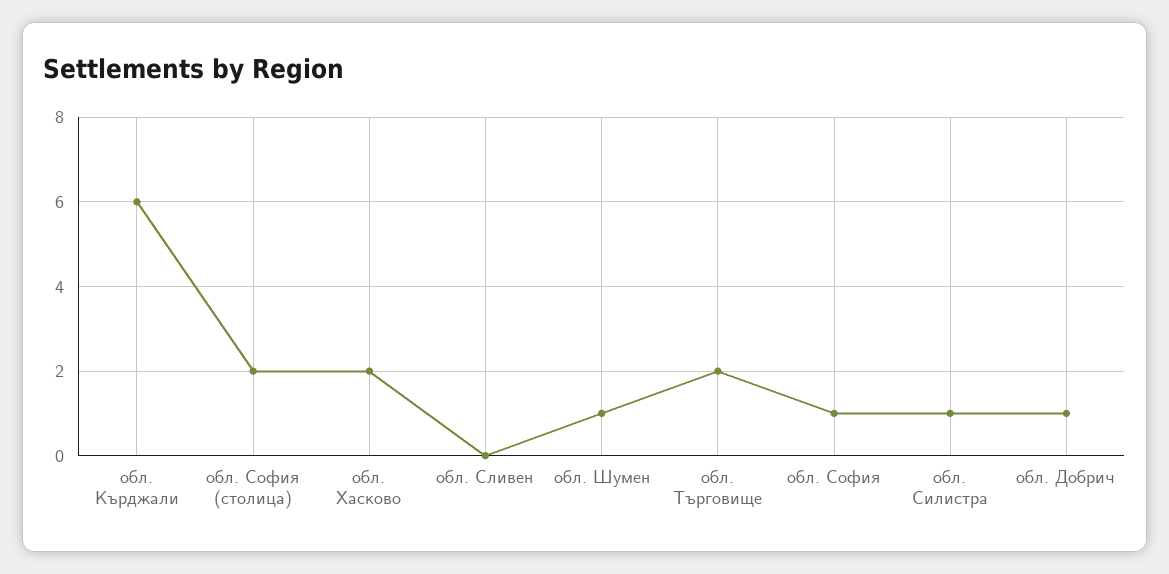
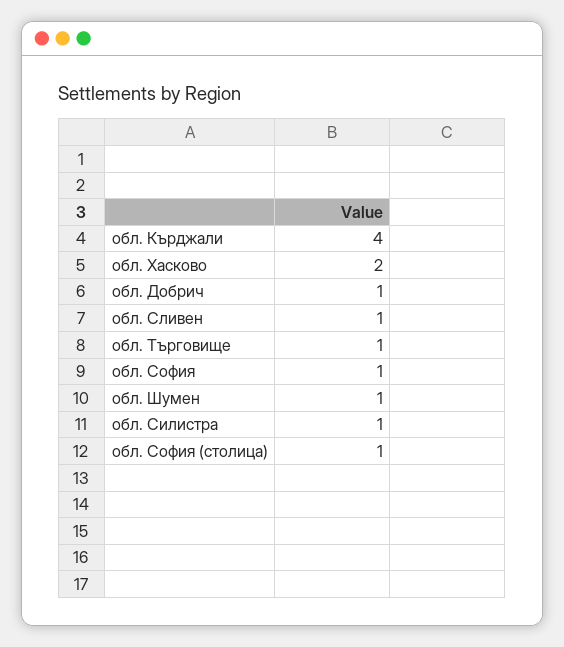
обл. Кърджали: 6 -> 4
обл. София (столица): 2 -> 1
обл. Сливен: 0 -> 1
обл. Търговище: 2 -> 1

